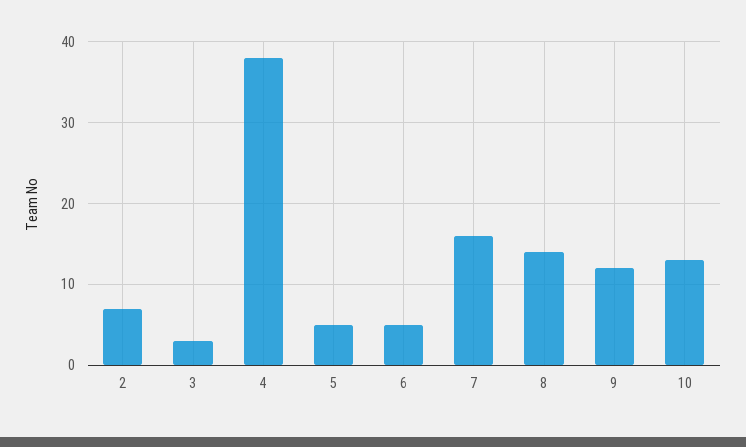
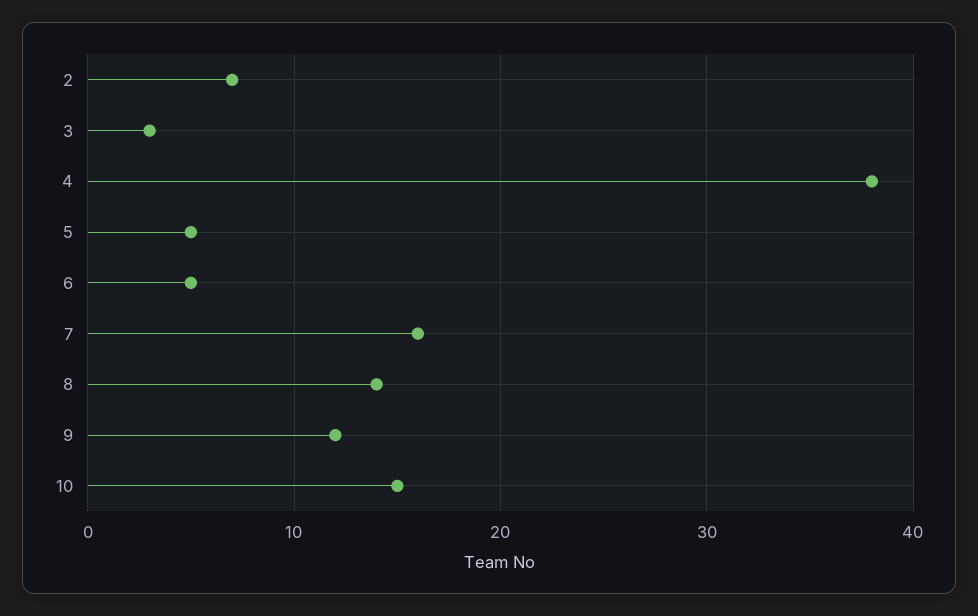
10: 13 -> 15

